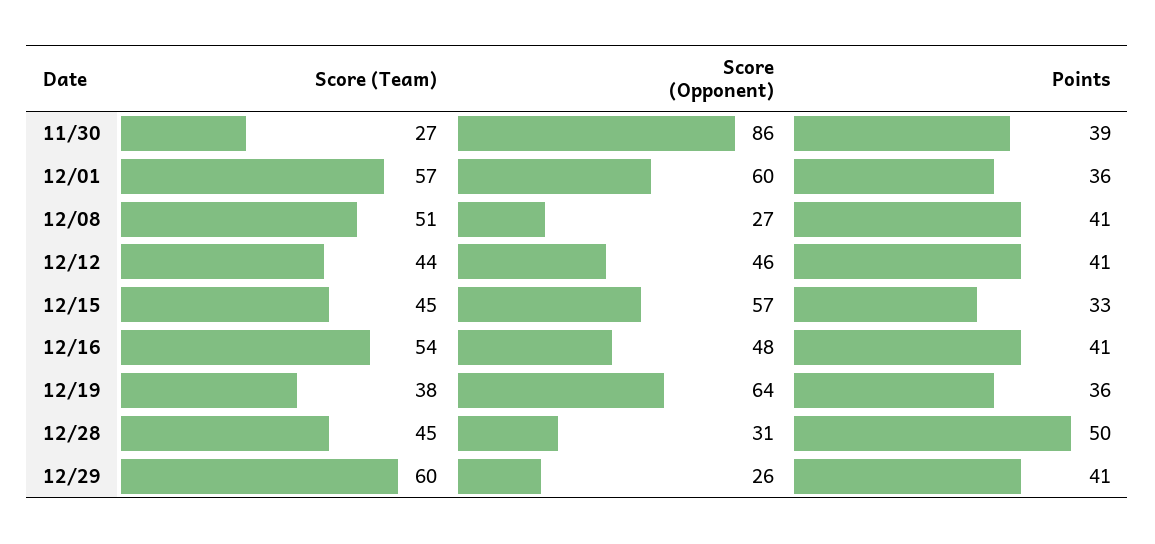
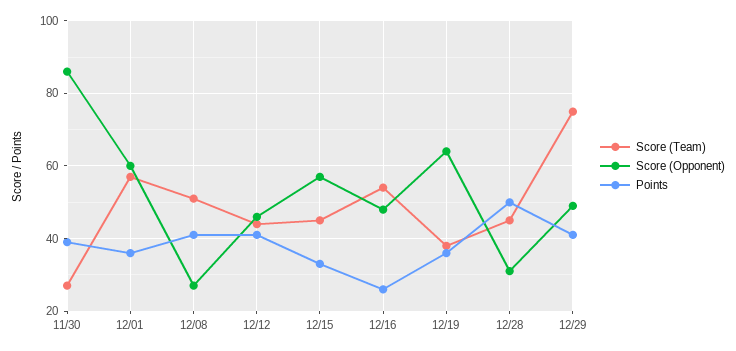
Points, 12/16: 41 -> 25
Score (Team), 12/29: 60 -> 75
Score (Opponent), 12/29: 26 -> 50

